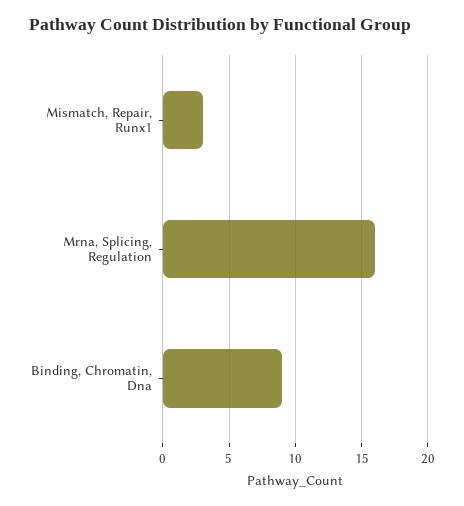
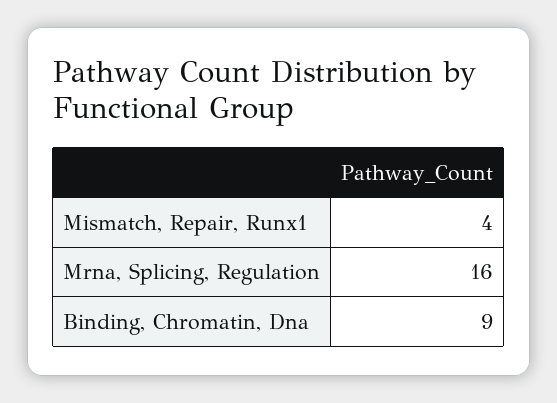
Mismatch, Repair, Runx1: 3 -> 4

